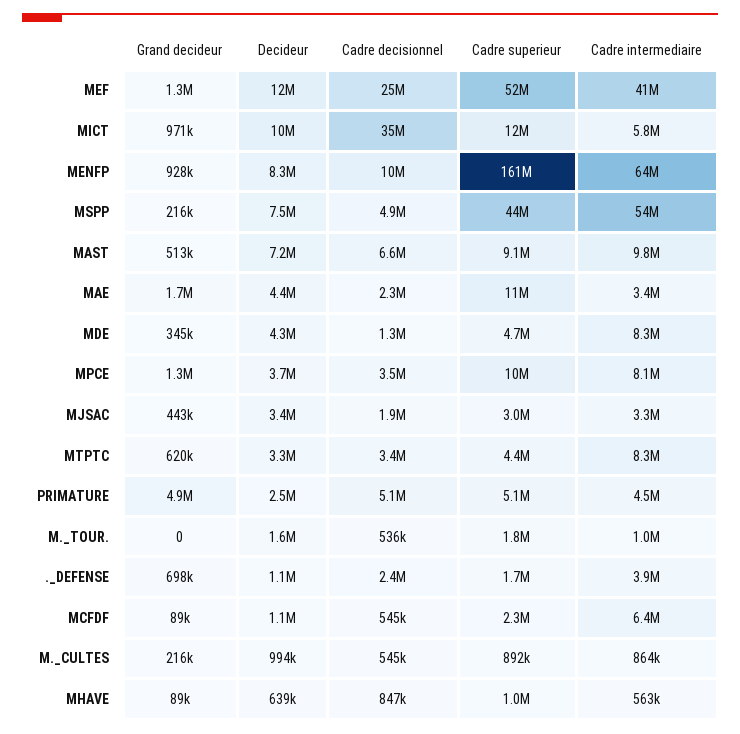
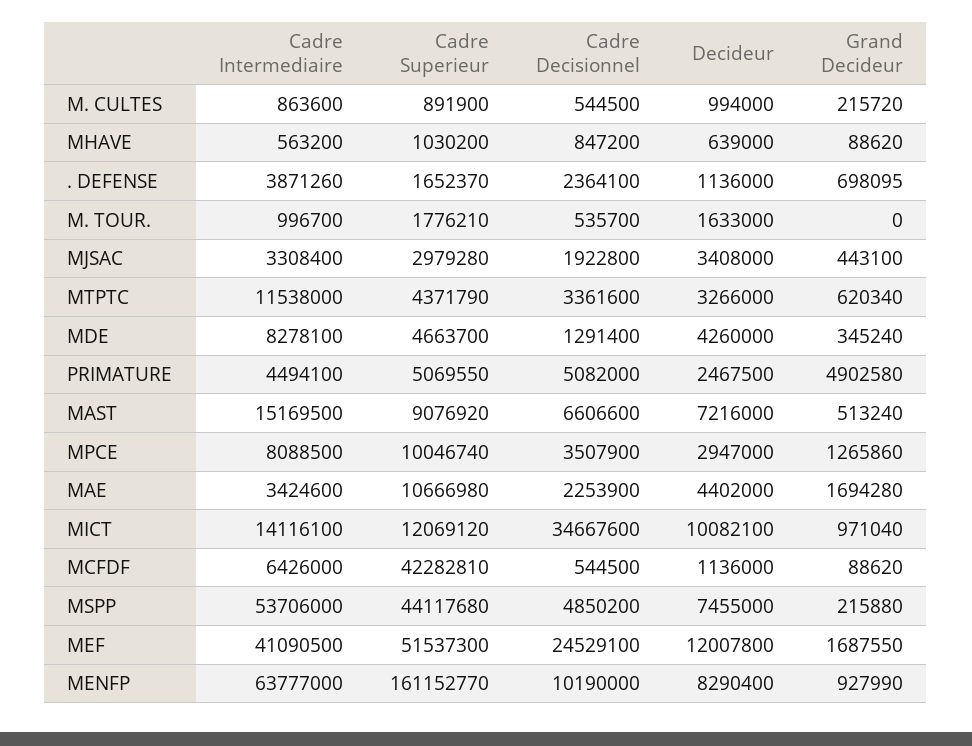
Grand decideur, MEF: 1300000 -> 1687550
Cadre intermediaire, MICT: 5800000 -> 14116100
Cadre intermediaire, MAST: 9800000 -> 15169500
Decideur, MPCE: 3700000 -> 2947000
Cadre intermediaire, MTPTC: 8300000 -> 11538000
Cadre superieur, MCFDF: 2300000 -> 42282810

